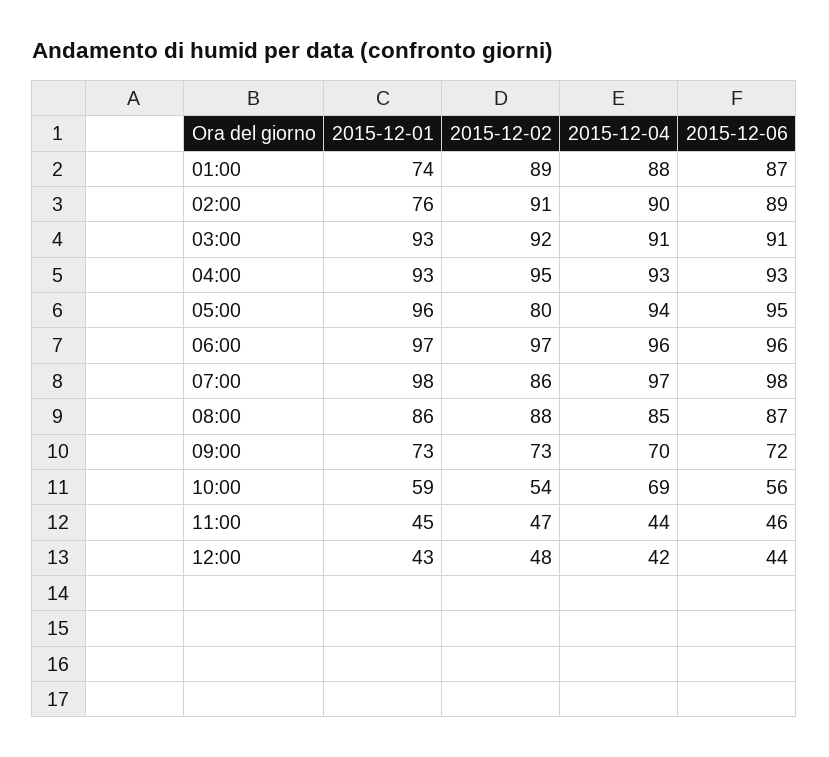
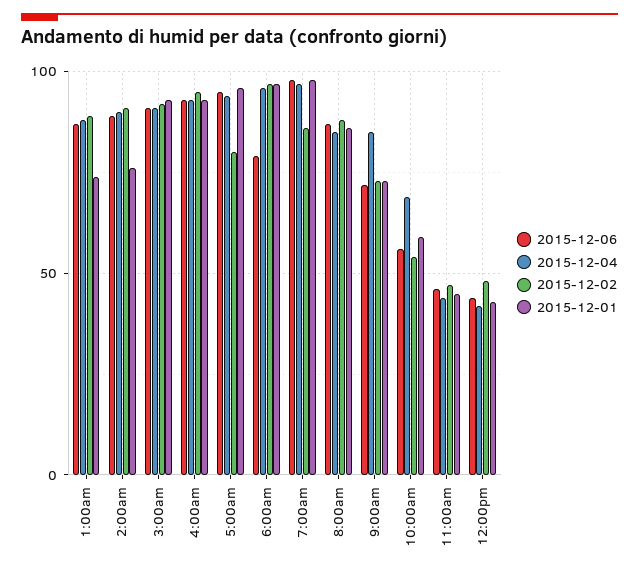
2015-12-06, 06:00: 96 -> 80
2015-12-04, 09:00: 70 -> 85

